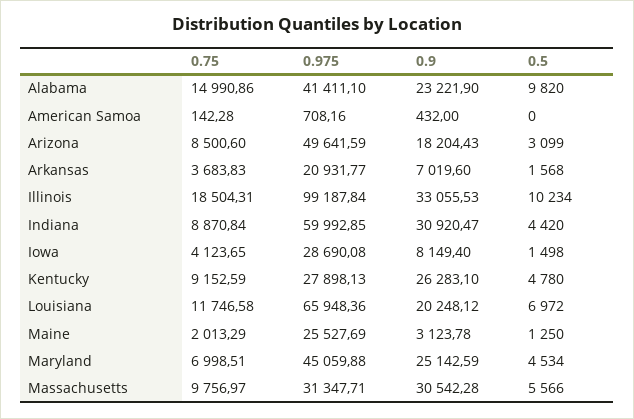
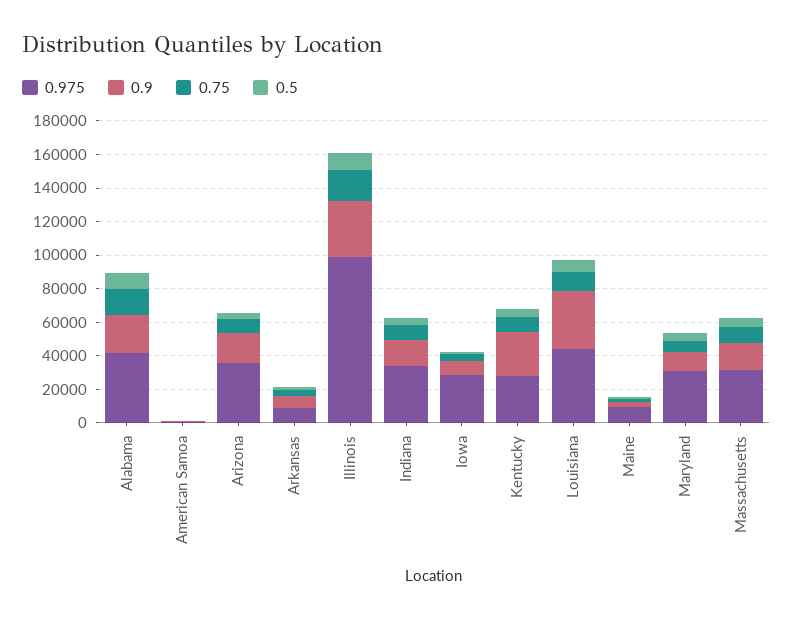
0.975, Arizona: 49641.59 -> 35000
0.975, Arkansas: 20931.77 -> 10000
0.975, Indiana: 59992.85 -> 35000
0.9, Indiana: 30920.47 -> 15000
0.975, Louisiana: 65948.36 -> 45000
0.9, Louisiana: 20248.12 -> 35000
0.975, Maine: 25527.69 -> 10000
0.975, Maryland: 45059.88 -> 30000
0.9, Maryland: 25142.59 -> 10000
0.9, Massachusetts: 30542.28 -> 15000

